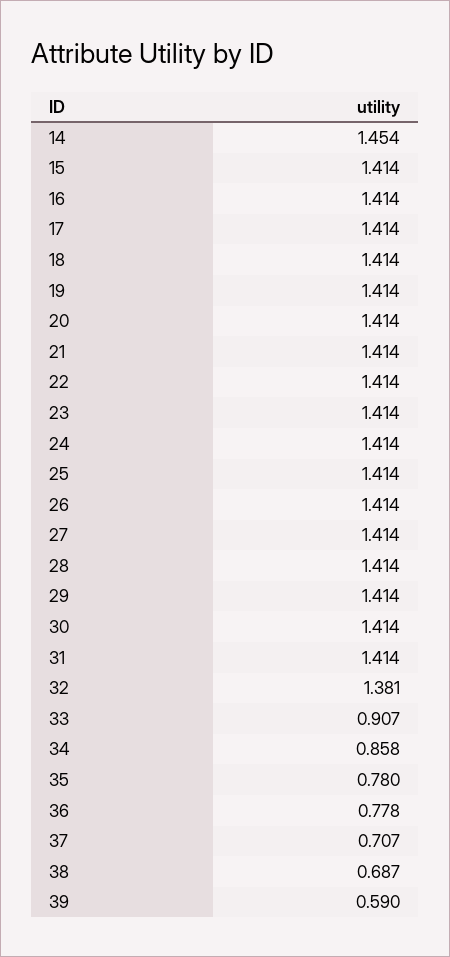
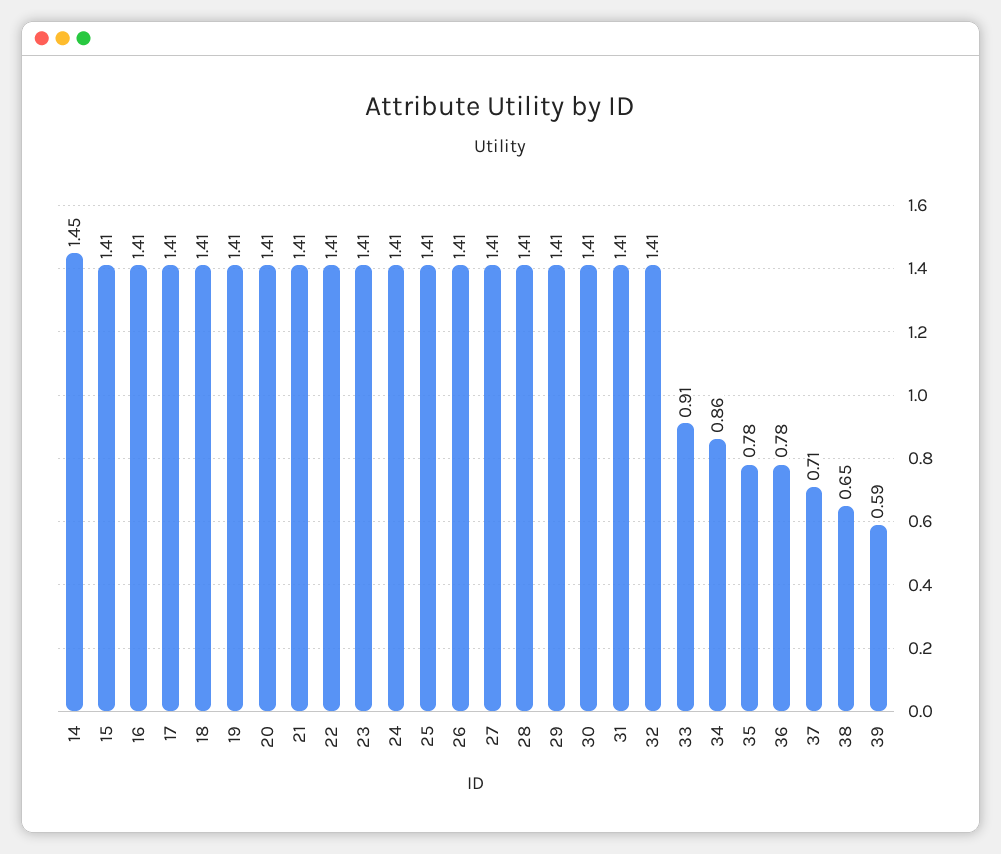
32: 1.381 -> 1.41
38: 0.687 -> 0.65

